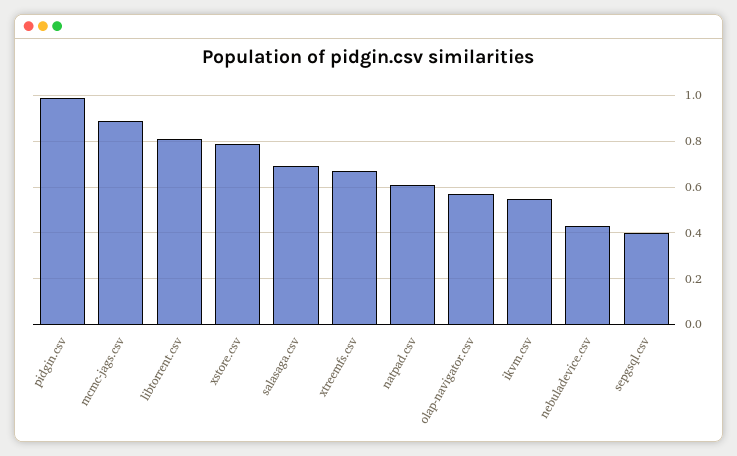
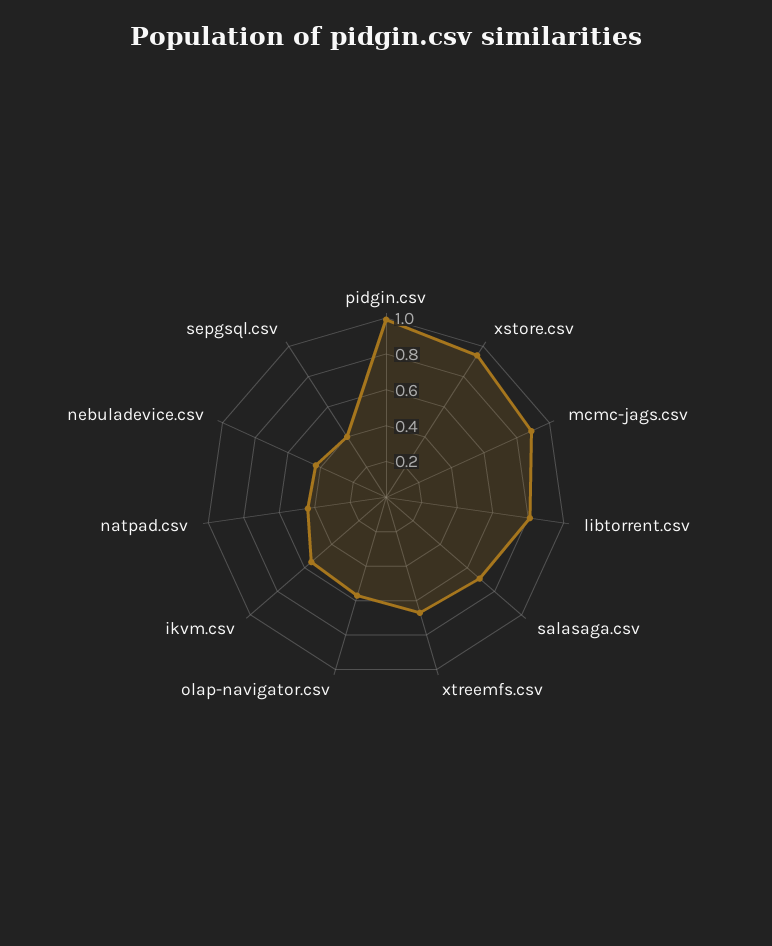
xstore.csv: 0.8 -> 0.95
natpad.csv: 0.6 -> 0.45

